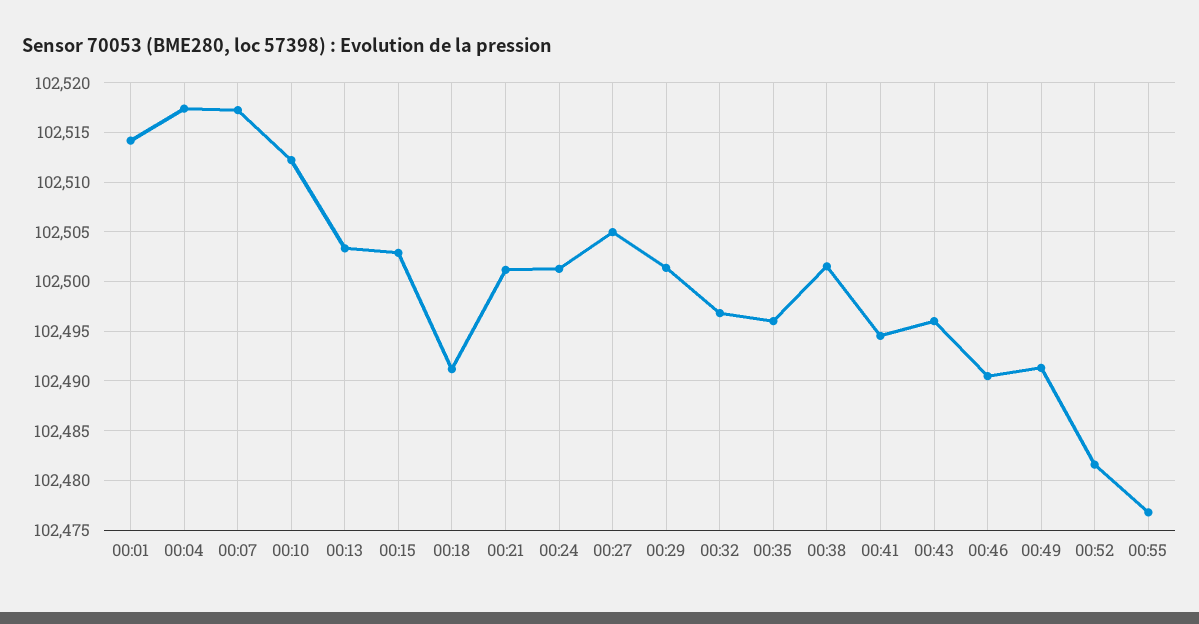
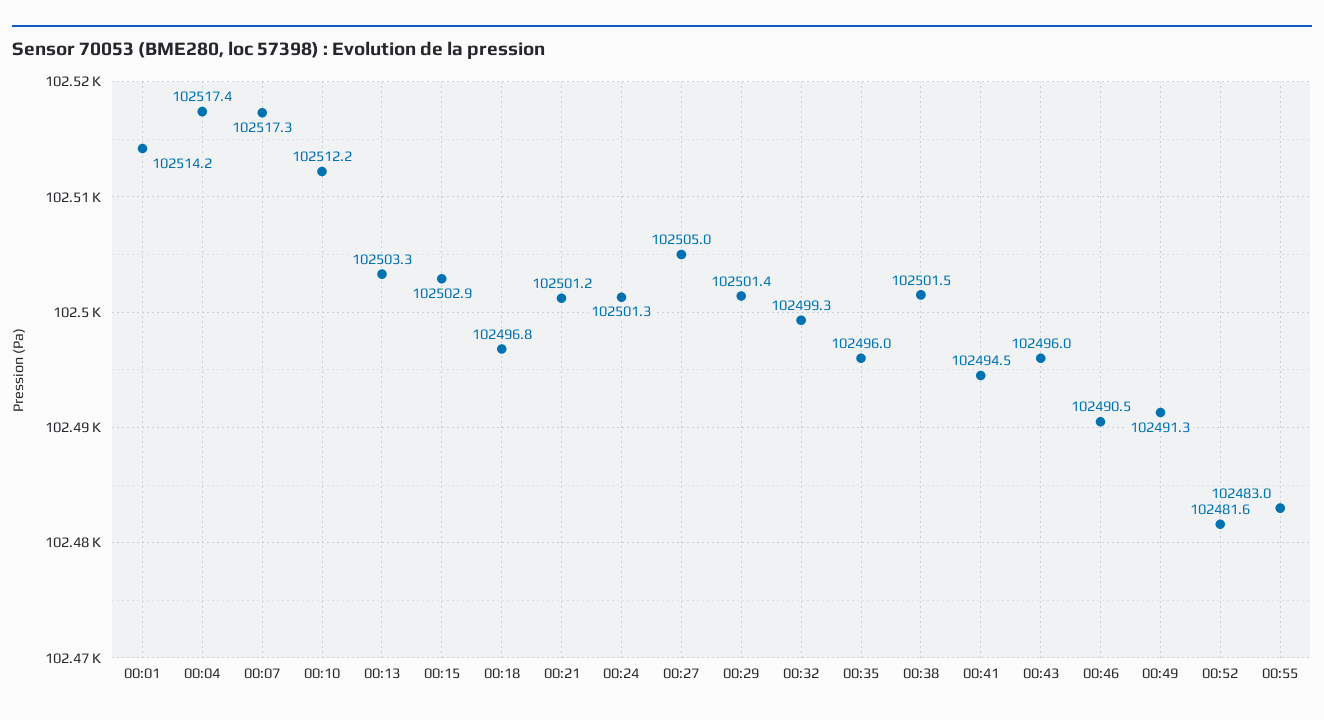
00:18: 102491 -> 102496.8
00:32: 102497 -> 102499.3
00:55: 102477 -> 102483

